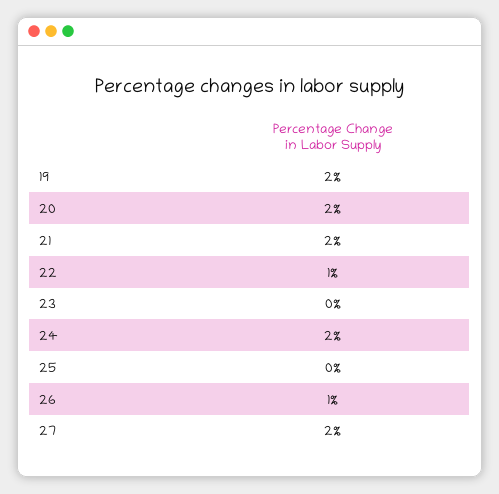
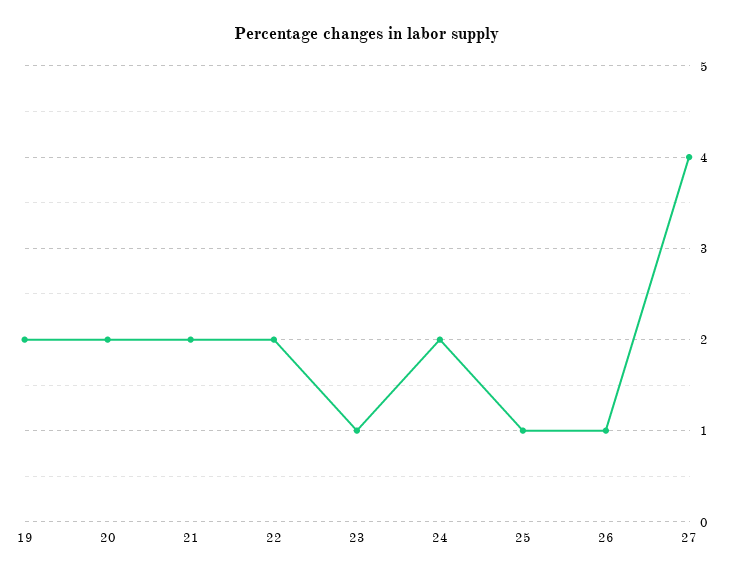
22: 1 -> 2
23: 0 -> 1
25: 0 -> 1
27: 2 -> 4

